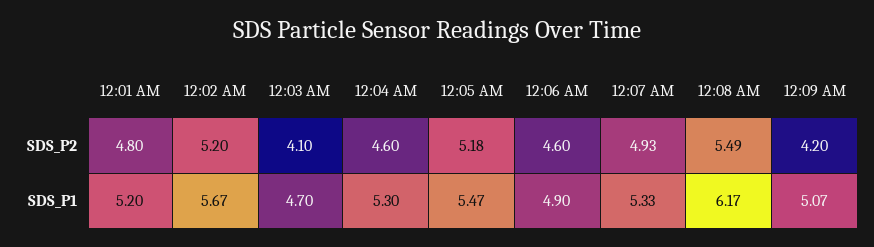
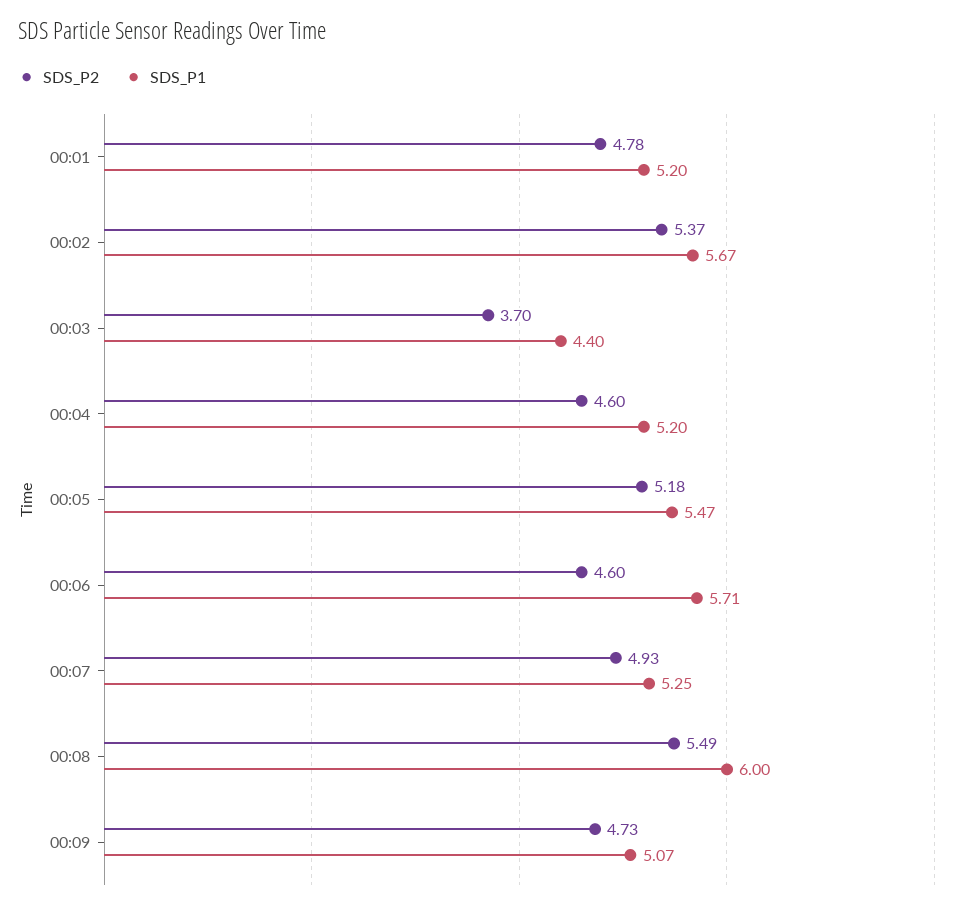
SDS_P2, 12:01 AM: 4.8 -> 4.78
SDS_P2, 12:02 AM: 5.2 -> 5.37
SDS_P2, 12:03 AM: 4.1 -> 3.7
SDS_P2, 12:09 AM: 4.2 -> 4.73
SDS_P1, 12:03 AM: 4.7 -> 4.4
SDS_P1, 12:04 AM: 5.3 -> 5.2
SDS_P1, 12:06 AM: 4.9 -> 5.71
SDS_P1, 12:07 AM: 5.33 -> 5.25
SDS_P1, 12:08 AM: 6.17 -> 6

